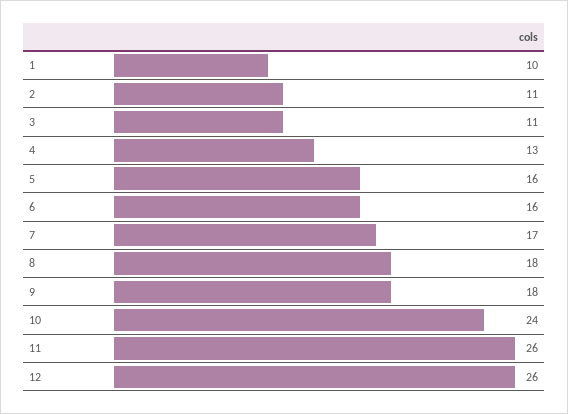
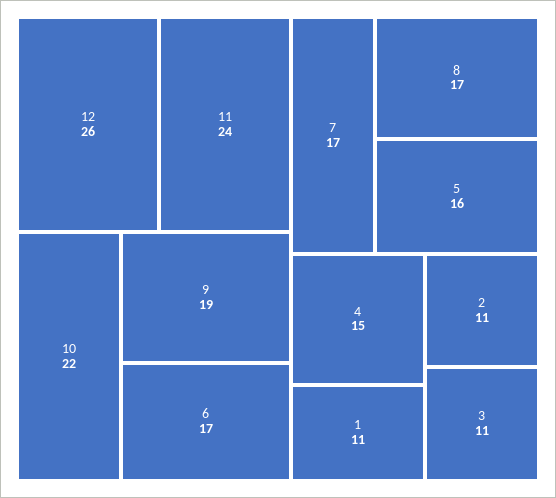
1: 10 -> 11
4: 13 -> 15
6: 16 -> 17
8: 18 -> 17
9: 18 -> 19
10: 24 -> 22
11: 26 -> 24

